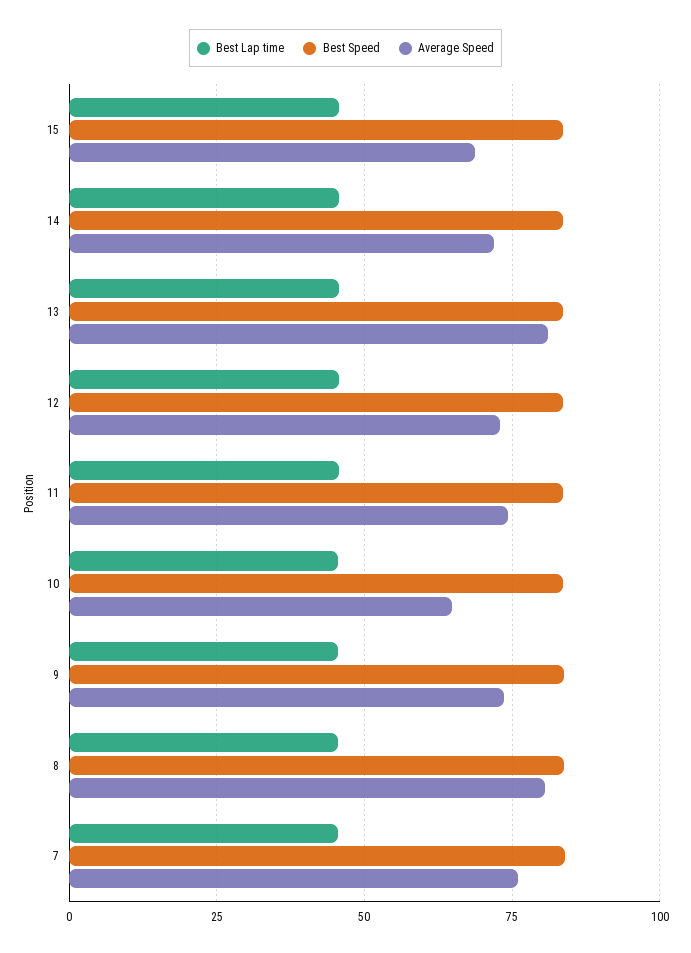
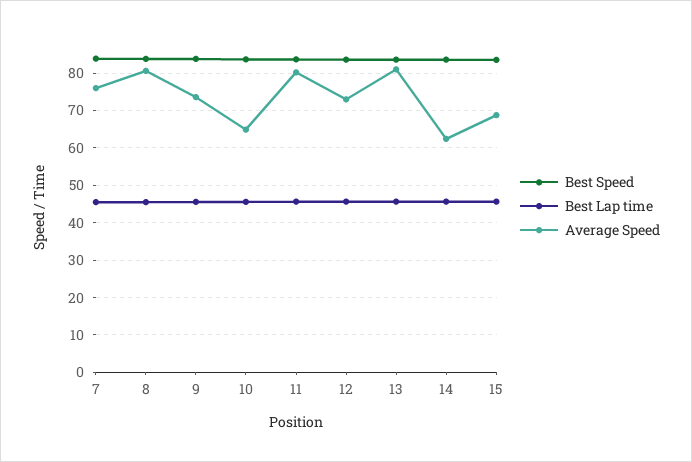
Average Speed, 14: 72.5 -> 62
Average Speed, 11: 75 -> 80

